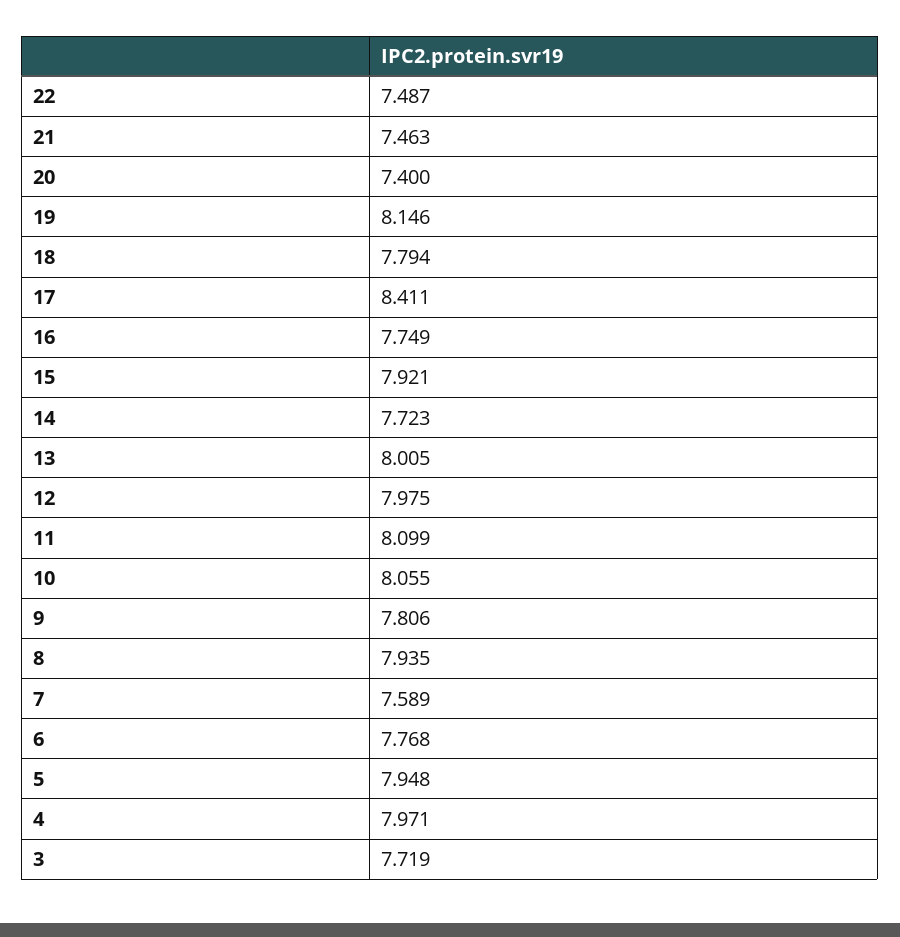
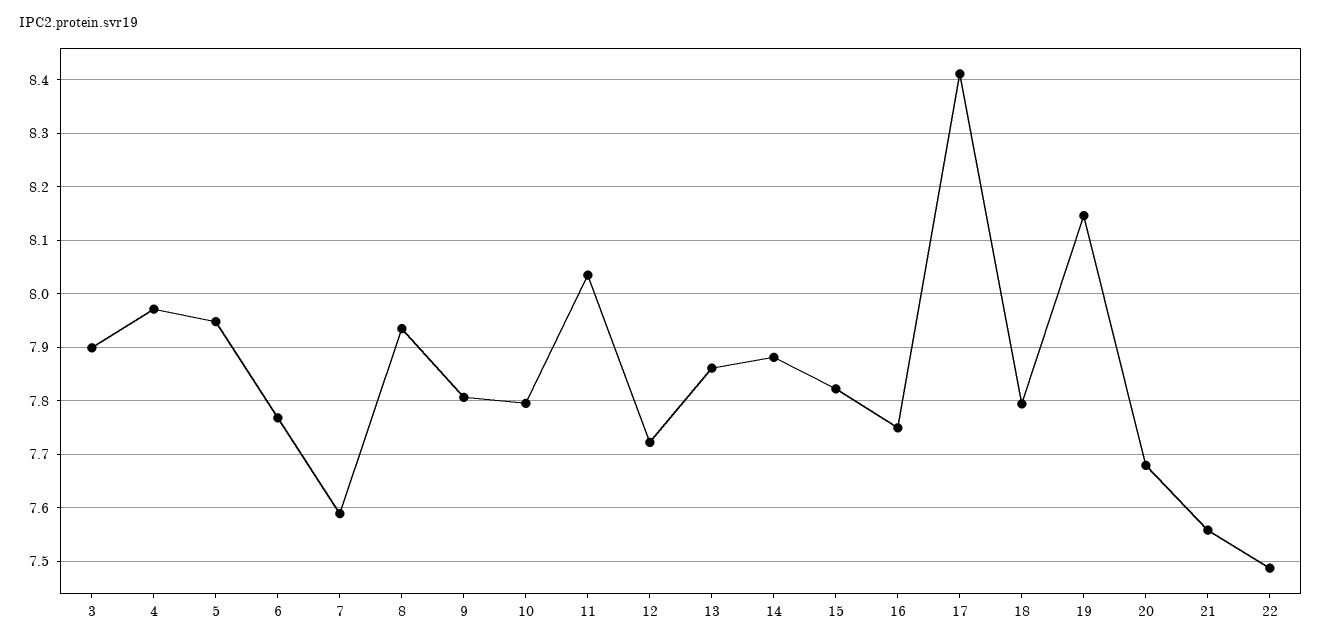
21: 7.463 -> 7.56
20: 7.4 -> 7.68
15: 7.921 -> 7.82
14: 7.723 -> 7.88
13: 8.005 -> 7.86
12: 7.975 -> 7.72
11: 8.099 -> 8.04
10: 8.055 -> 7.8
3: 7.719 -> 7.9

